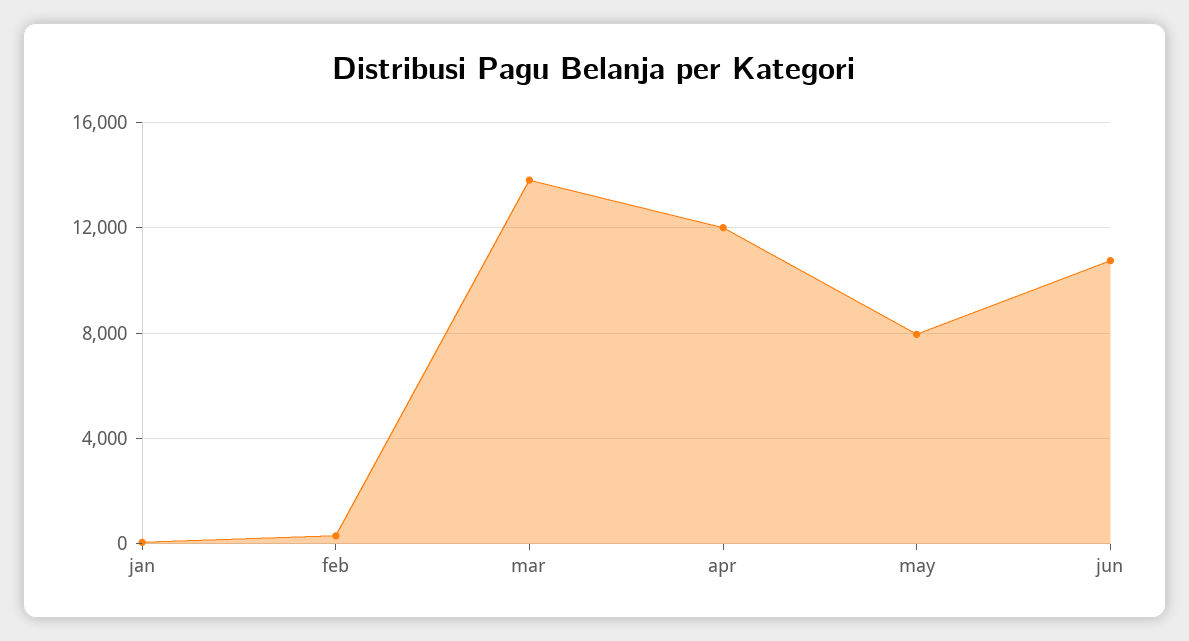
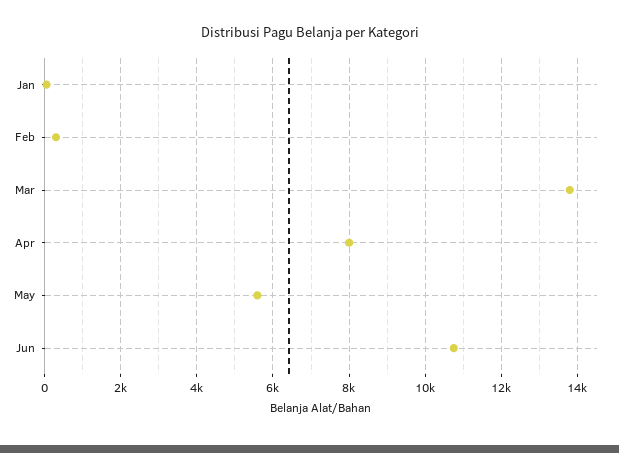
apr: 12000 -> 8000
may: 8000 -> 5600

